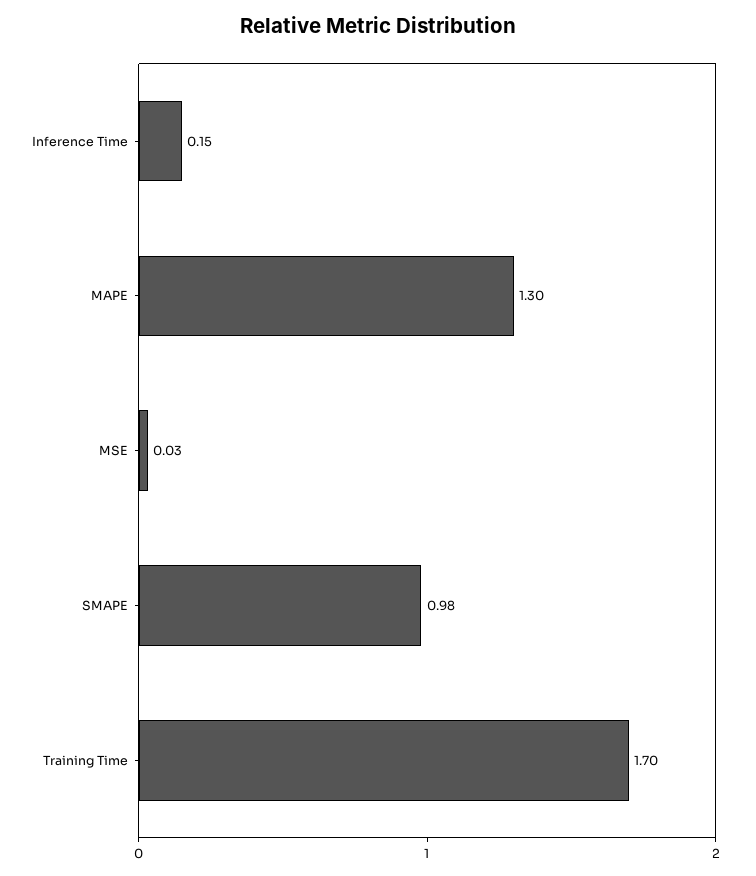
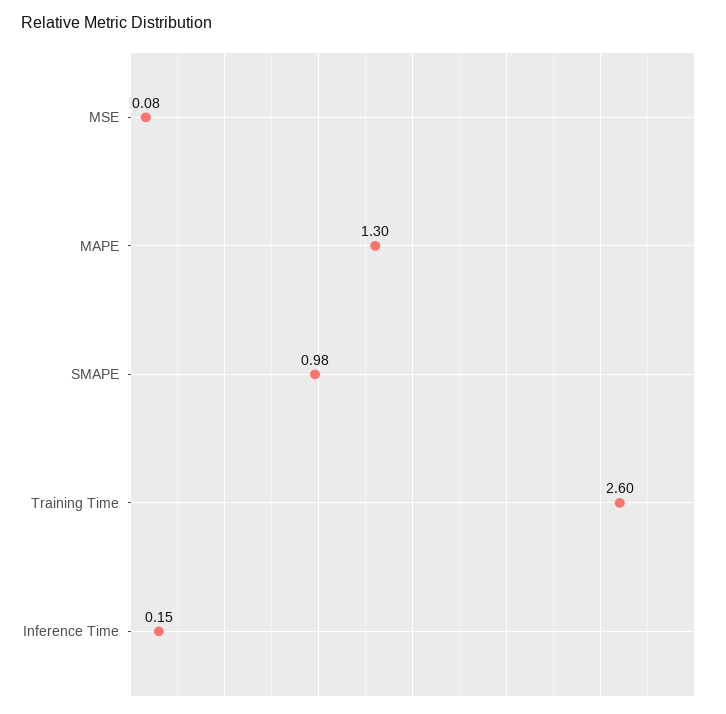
MSE: 0.03 -> 0.08
Training Time: 1.7 -> 2.6

